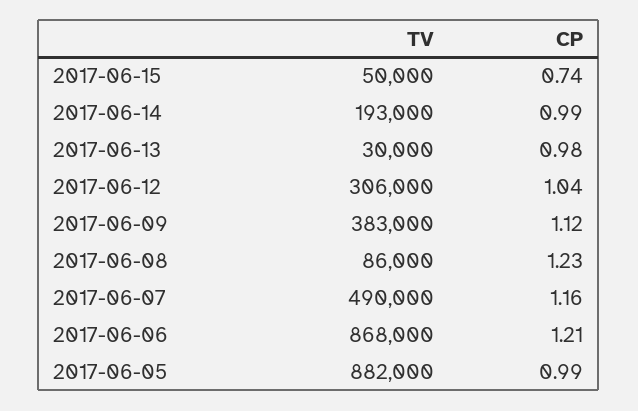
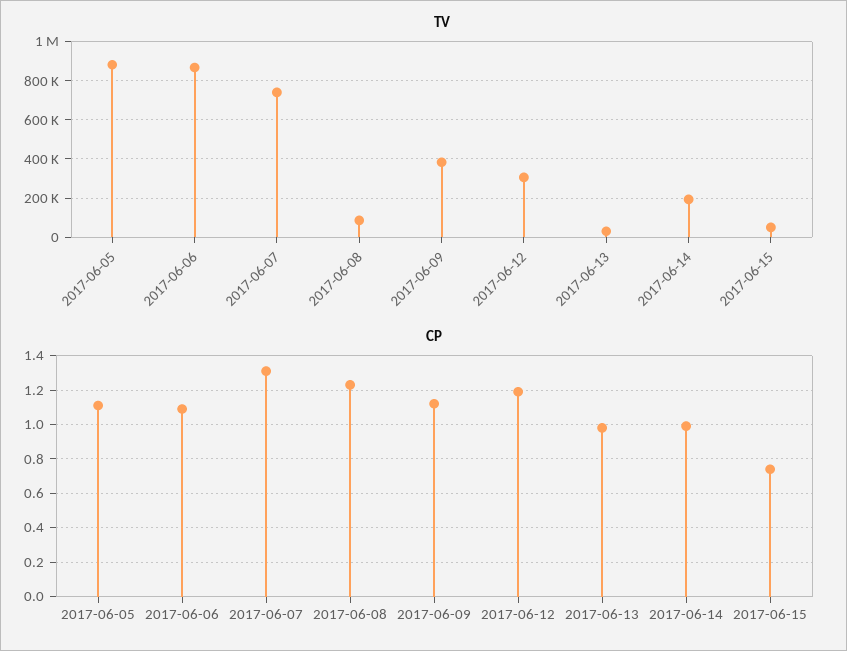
CP, 2017-06-12: 1.04 -> 1.2
TV, 2017-06-07: 490000 -> 750000
CP, 2017-06-07: 1.16 -> 1.3
CP, 2017-06-06: 1.21 -> 1.1
CP, 2017-06-05: 0.99 -> 1.1

